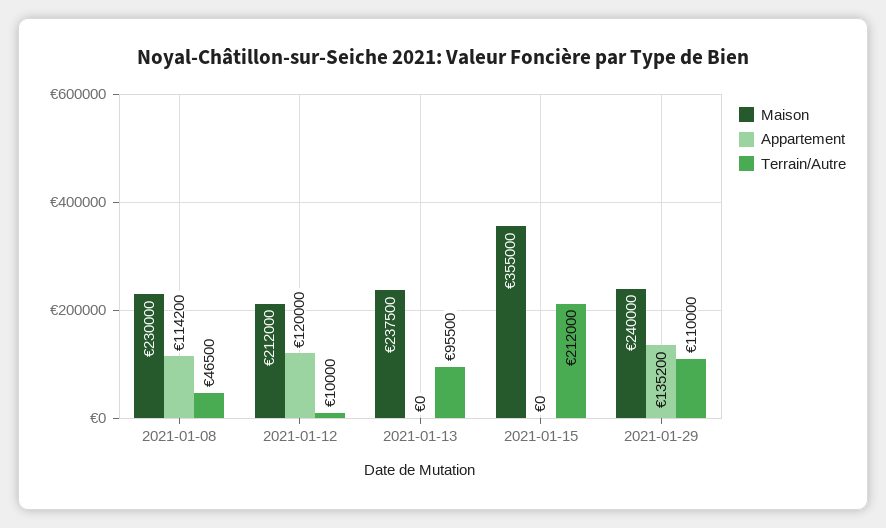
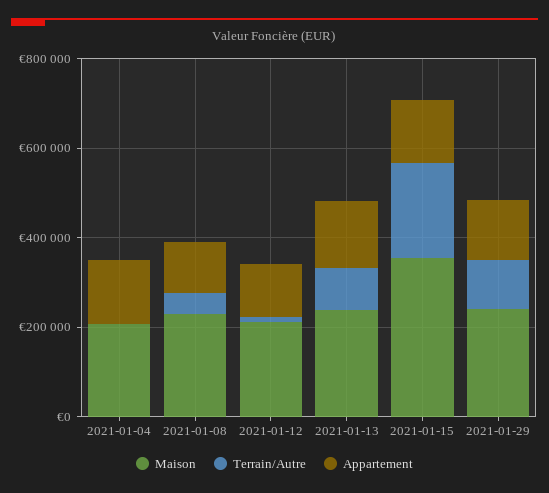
Appartement, 2021-01-13: 0 -> 150000
Appartement, 2021-01-15: 0 -> 150000
Maison, 2021-01-04: none -> 200000
Terrain/Autre, 2021-01-04: none -> 0
Appartement, 2021-01-04: none -> 150000

